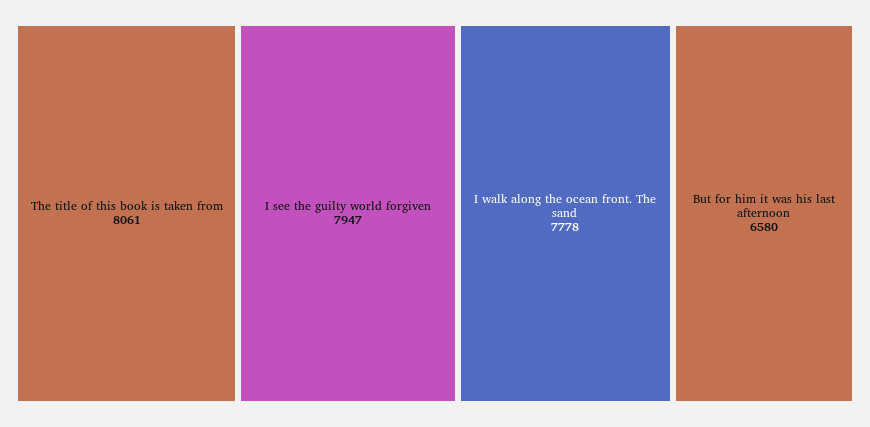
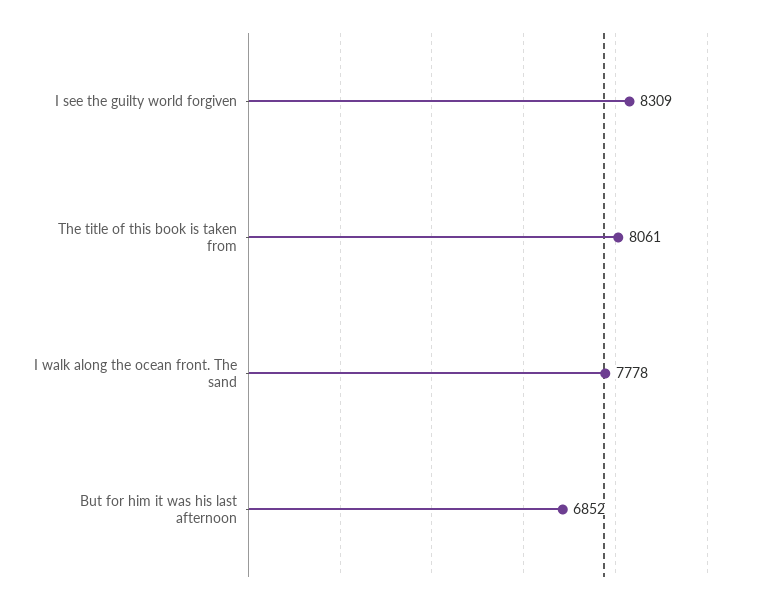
I see the guilty world forgiven: 7947 -> 8309
But for him it was his last afternoon: 6580 -> 6852

